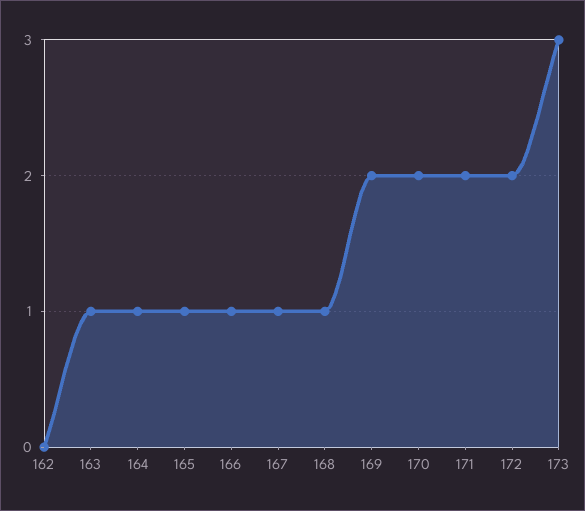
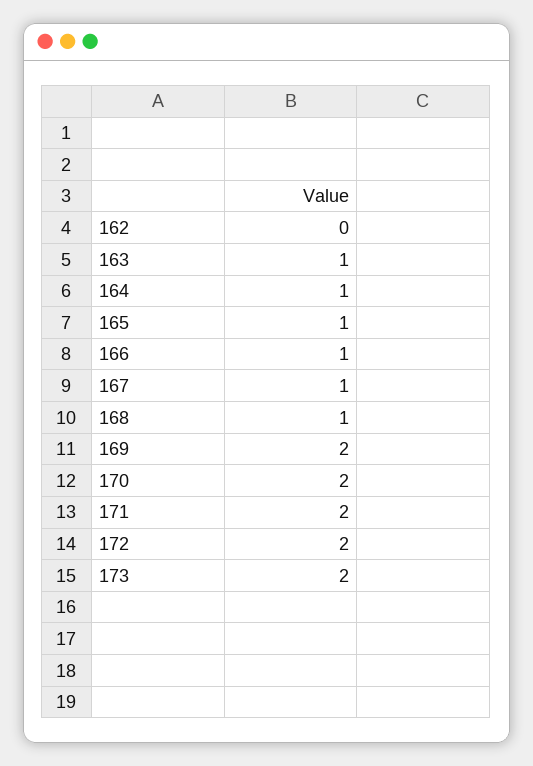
173: 3 -> 2

